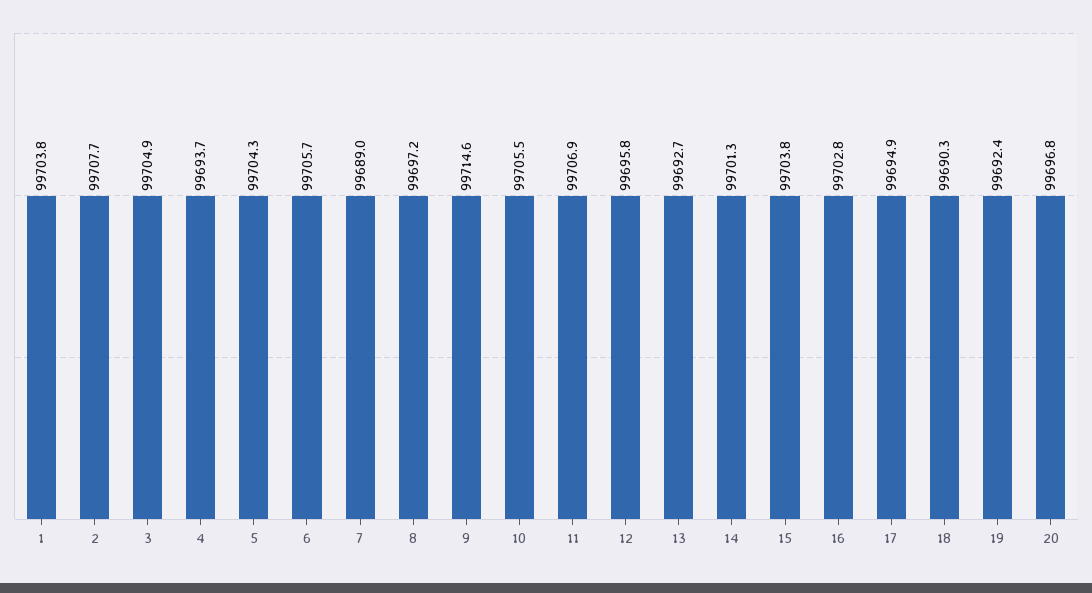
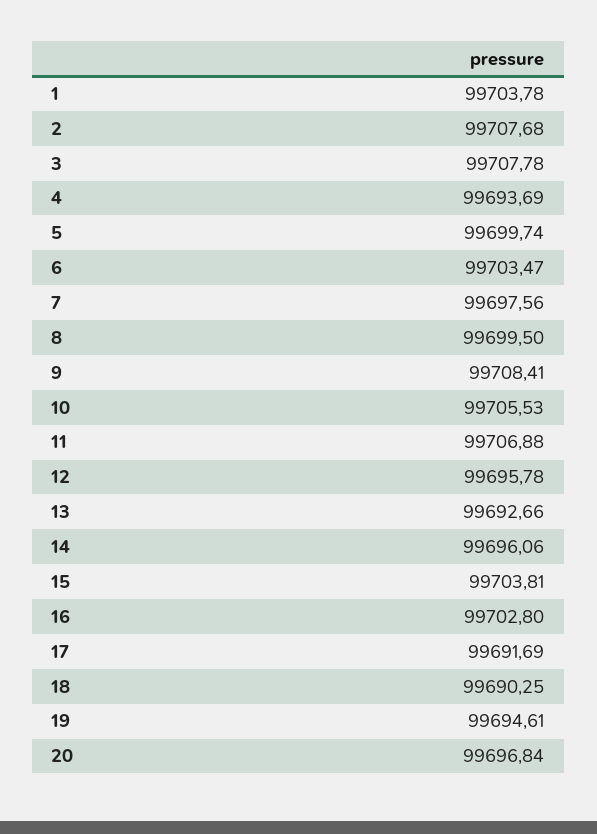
3: 99704.9 -> 99707.78
5: 99704.3 -> 99699.74
6: 99705.7 -> 99703.47
7: 99689 -> 99697.56
8: 99697.2 -> 99699.5
9: 99714.6 -> 99708.41
14: 99701.3 -> 99696.06
17: 99694.9 -> 99691.69
19: 99692.4 -> 99694.61

